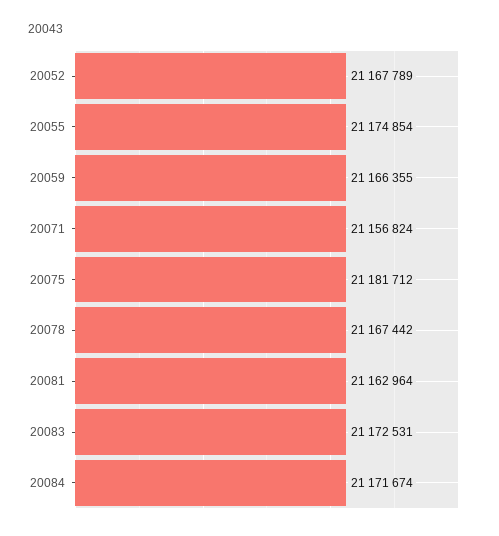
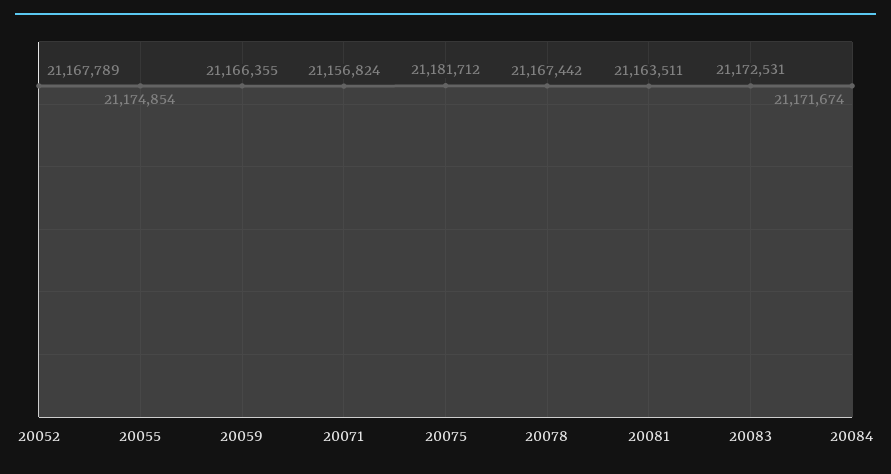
20081: 21162964 -> 21163511

